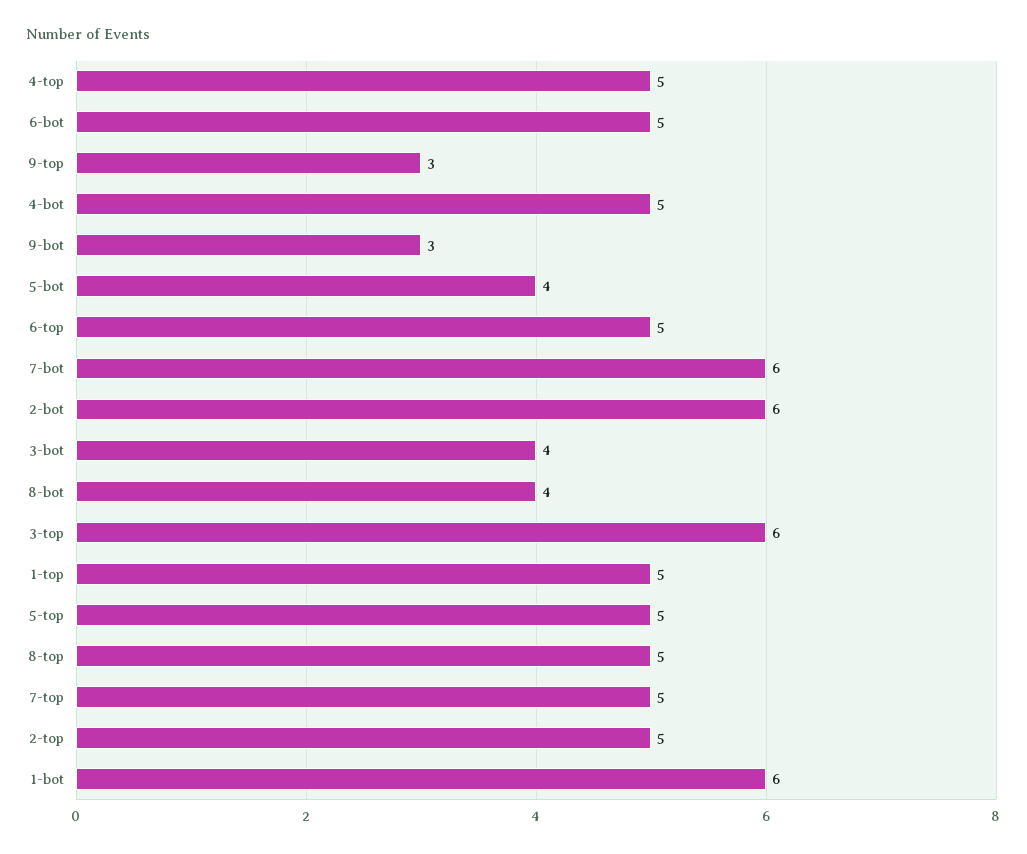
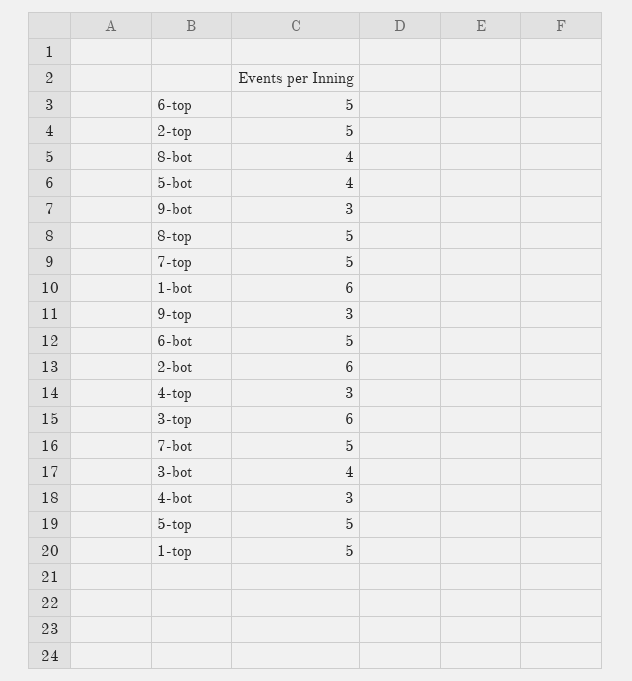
4-top: 5 -> 3
4-bot: 5 -> 3
7-bot: 6 -> 5

